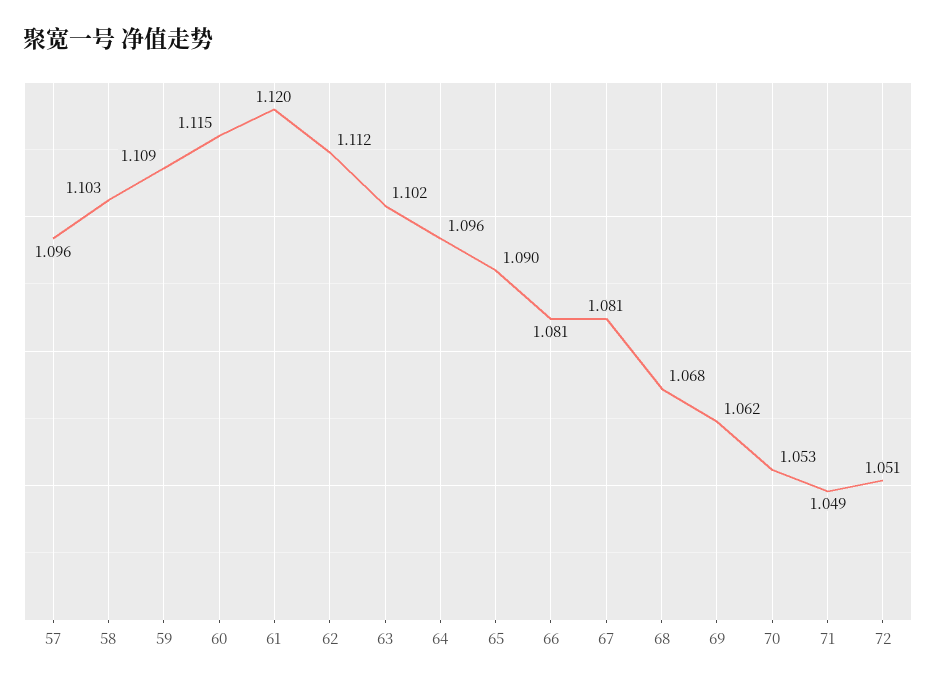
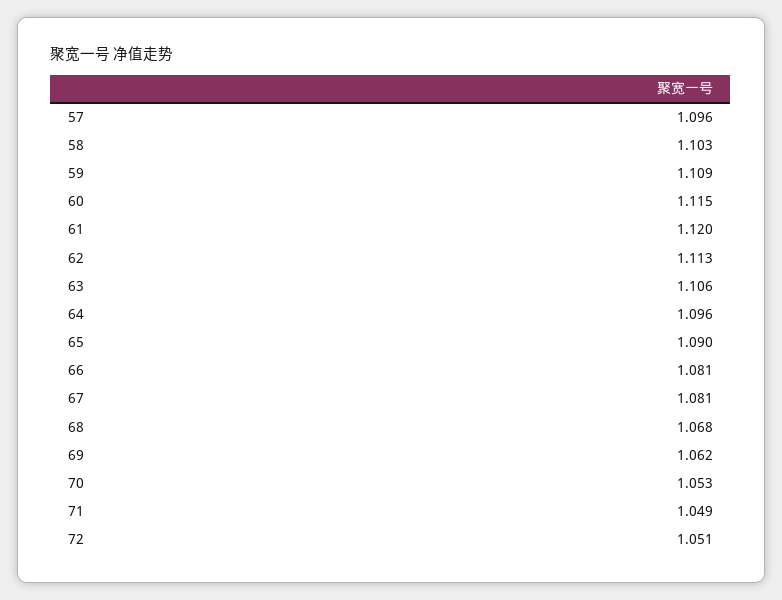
62: 1.112 -> 1.113
63: 1.102 -> 1.106

